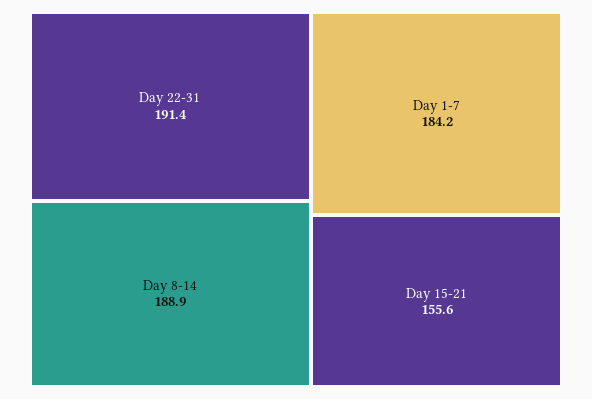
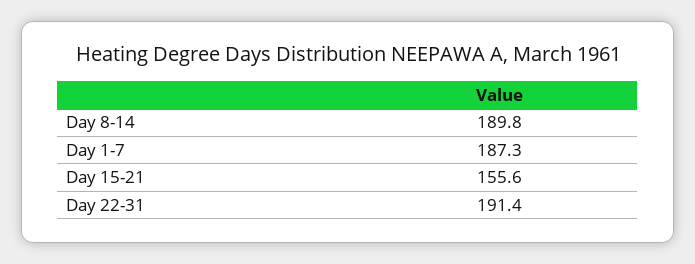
Day 8-14: 188.9 -> 189.8
Day 1-7: 184.2 -> 187.3

